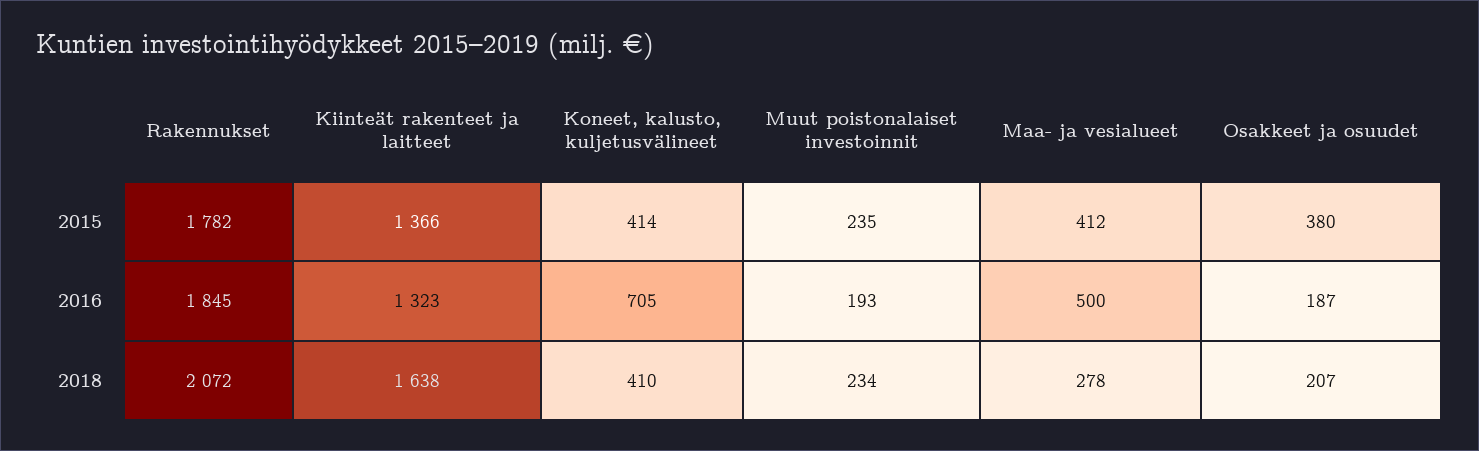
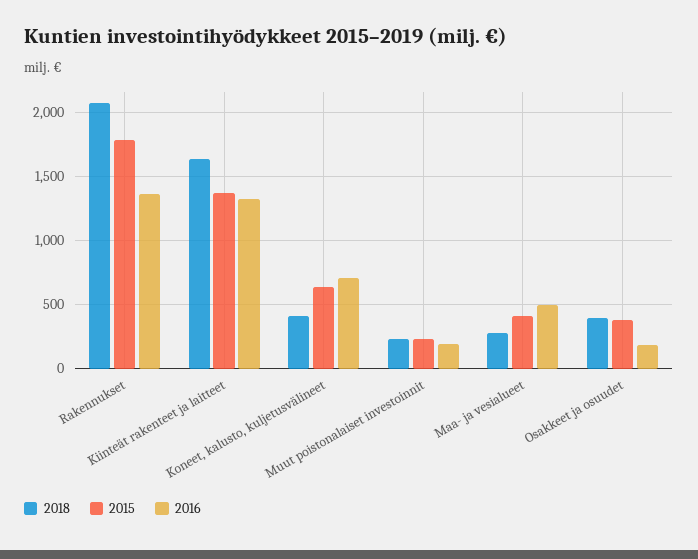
2015, Koneet, kalusto, kuljetusvälineet: 414 -> 650
2016, Rakennukset: 1845 -> 1350
2018, Osakkeet ja osuudet: 207 -> 400

